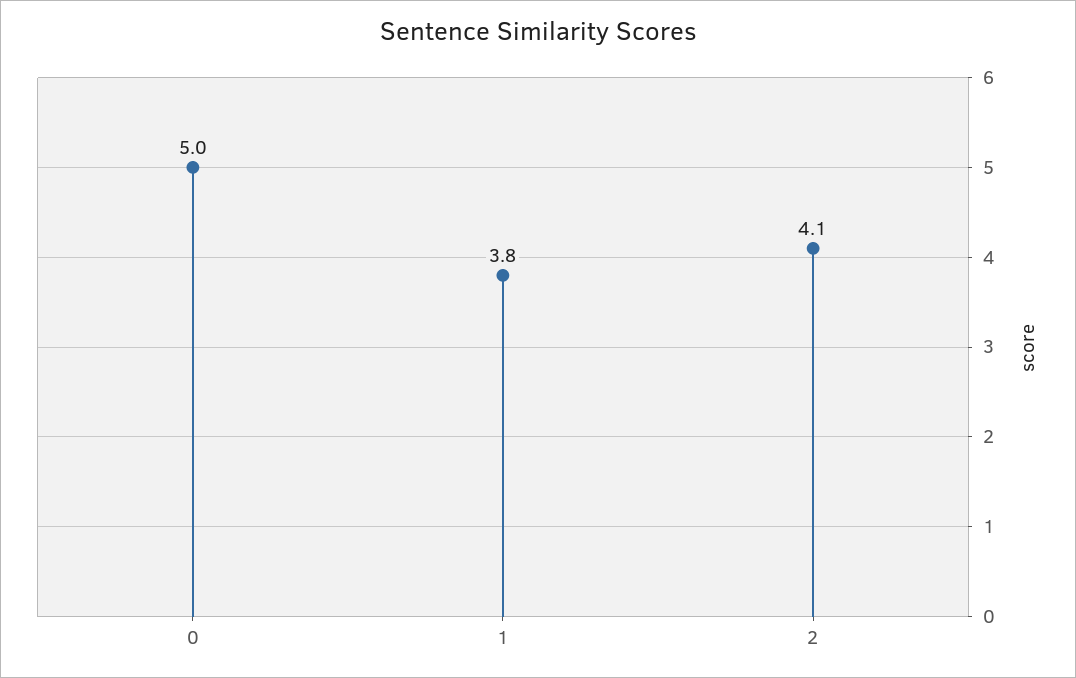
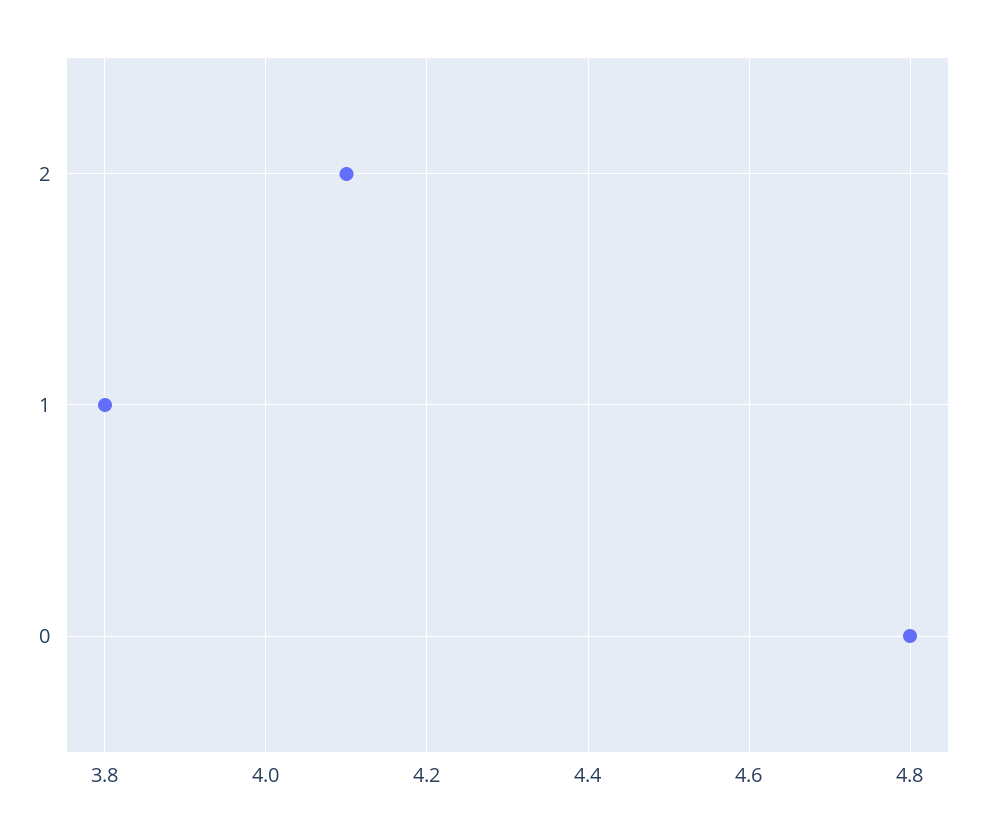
0: 5 -> 4.8

